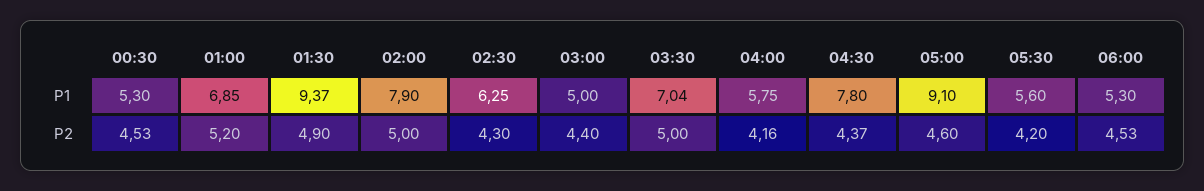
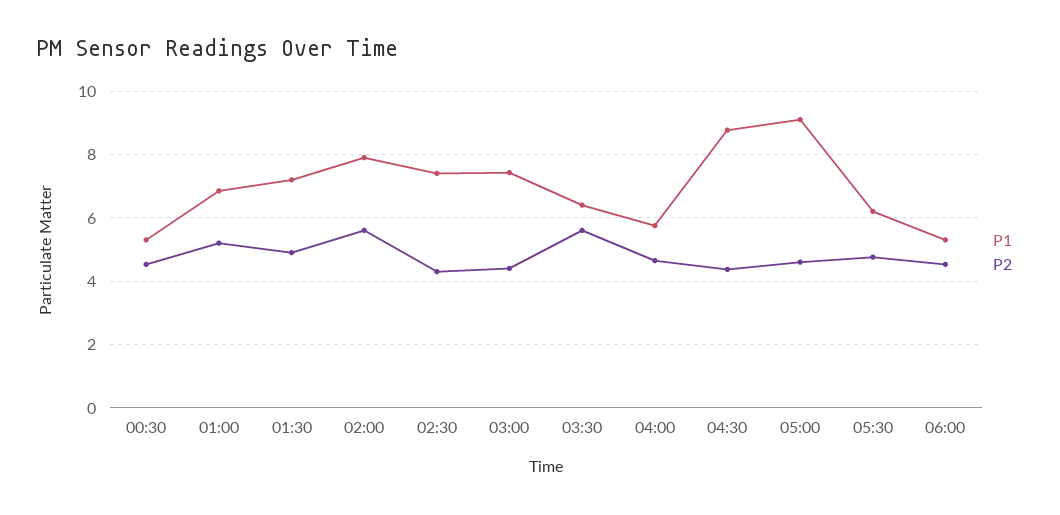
P1, 01:30: 9.37 -> 7.2
P1, 02:30: 6.25 -> 7.4
P1, 03:00: 5 -> 7.4
P1, 03:30: 7.04 -> 6.4
P1, 04:30: 7.8 -> 8.8
P1, 05:30: 5.6 -> 6.2
P2, 02:00: 5 -> 5.6
P2, 03:30: 5 -> 5.6
P2, 04:00: 4.16 -> 4.6
P2, 05:30: 4.2 -> 4.8

